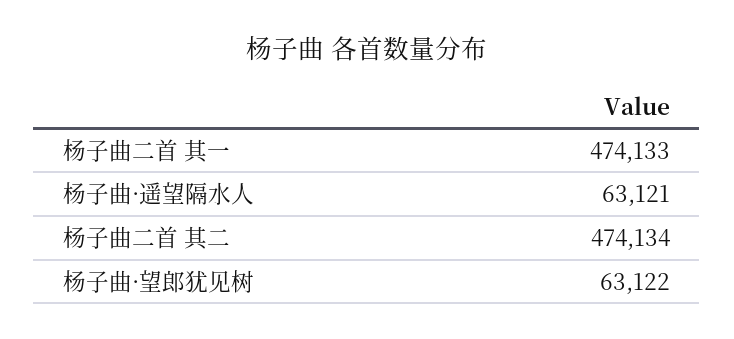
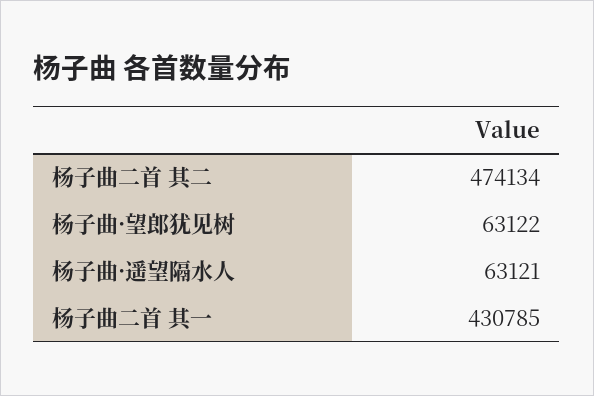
杨子曲二首 其一: 474133 -> 430785

